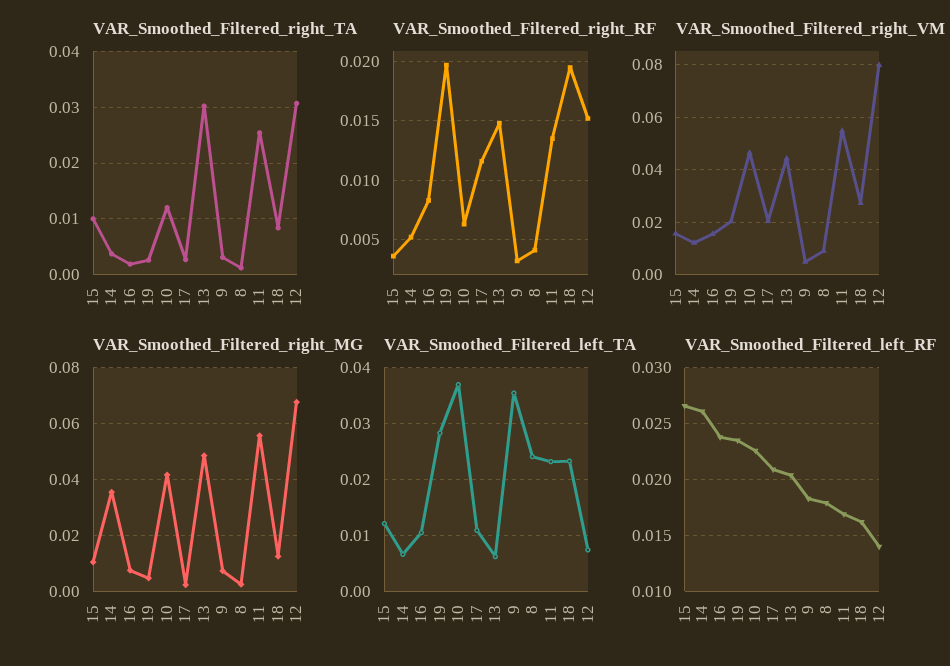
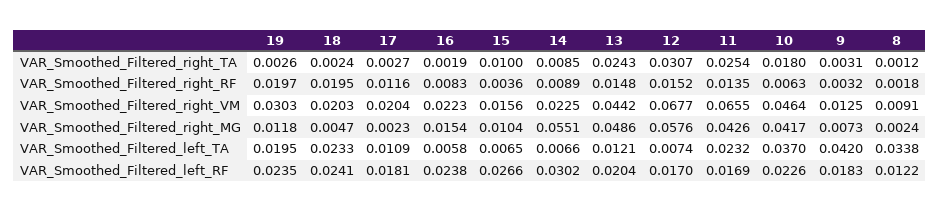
VAR_Smoothed_Filtered_right_TA, 14: 0.004 -> 0.0085
VAR_Smoothed_Filtered_right_TA, 10: 0.012 -> 0.018
VAR_Smoothed_Filtered_right_TA, 13: 0.03 -> 0.0243
VAR_Smoothed_Filtered_right_TA, 18: 0.008 -> 0.0024
VAR_Smoothed_Filtered_right_RF, 14: 0.005 -> 0.0089
VAR_Smoothed_Filtered_right_RF, 8: 0.004 -> 0.0018
VAR_Smoothed_Filtered_right_VM, 14: 0.0125 -> 0.0225
VAR_Smoothed_Filtered_right_VM, 16: 0.015 -> 0.0223
VAR_Smoothed_Filtered_right_VM, 19: 0.02 -> 0.0303
VAR_Smoothed_Filtered_right_VM, 9: 0.005 -> 0.0125
VAR_Smoothed_Filtered_right_VM, 11: 0.055 -> 0.0655
VAR_Smoothed_Filtered_right_VM, 18: 0.0275 -> 0.0203
VAR_Smoothed_Filtered_right_VM, 12: 0.08 -> 0.0677
VAR_Smoothed_Filtered_right_MG, 14: 0.035 -> 0.0551
VAR_Smoothed_Filtered_right_MG, 16: 0.0075 -> 0.0154
VAR_Smoothed_Filtered_right_MG, 19: 0.005 -> 0.0118
VAR_Smoothed_Filtered_right_MG, 11: 0.055 -> 0.0426
VAR_Smoothed_Filtered_right_MG, 18: 0.0125 -> 0.0047
VAR_Smoothed_Filtered_right_MG, 12: 0.0675 -> 0.0576
VAR_Smoothed_Filtered_left_TA, 15: 0.012 -> 0.0065
VAR_Smoothed_Filtered_left_TA, 16: 0.01 -> 0.0058
VAR_Smoothed_Filtered_left_TA, 19: 0.028 -> 0.0195
VAR_Smoothed_Filtered_left_TA, 13: 0.006 -> 0.0121
VAR_Smoothed_Filtered_left_TA, 9: 0.036 -> 0.042
VAR_Smoothed_Filtered_left_TA, 8: 0.024 -> 0.0338
VAR_Smoothed_Filtered_left_RF, 14: 0.026 -> 0.0302
VAR_Smoothed_Filtered_left_RF, 17: 0.021 -> 0.0181
VAR_Smoothed_Filtered_left_RF, 8: 0.018 -> 0.0122
VAR_Smoothed_Filtered_left_RF, 18: 0.016 -> 0.0241
VAR_Smoothed_Filtered_left_RF, 12: 0.014 -> 0.017

